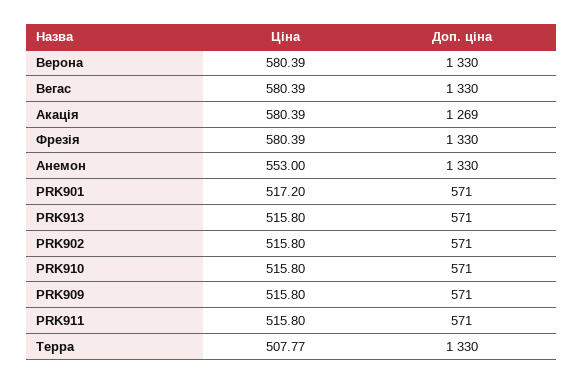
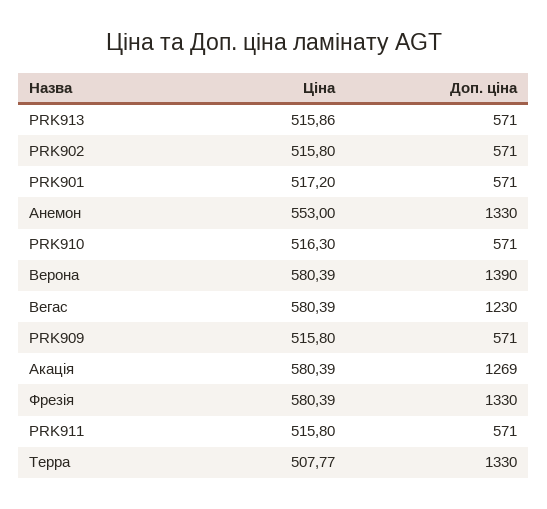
Доп. ціна, Верона: 1330 -> 1390
Доп. ціна, Вегас: 1330 -> 1230
Ціна, PRK913: 515.8 -> 515.86
Ціна, PRK910: 515.8 -> 516.3

